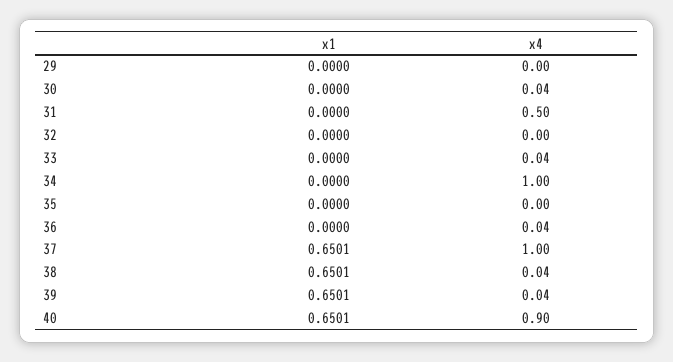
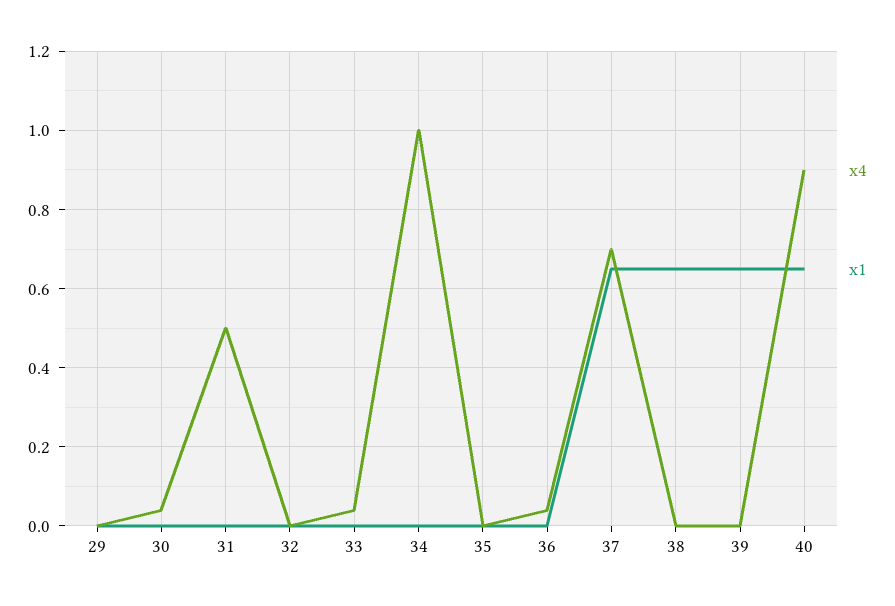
x4, 37: 1 -> 0.7
x4, 38: 0.04 -> 0
x4, 39: 0.04 -> 0

